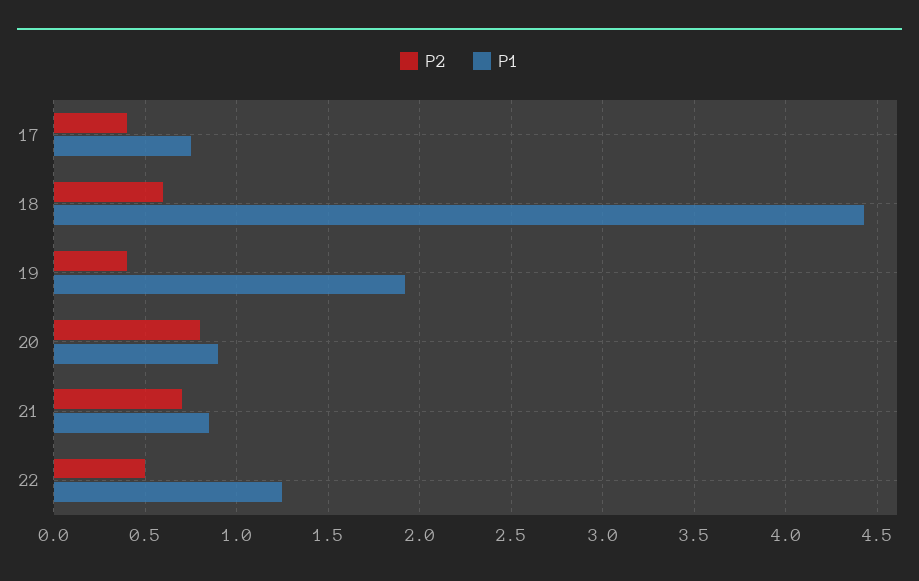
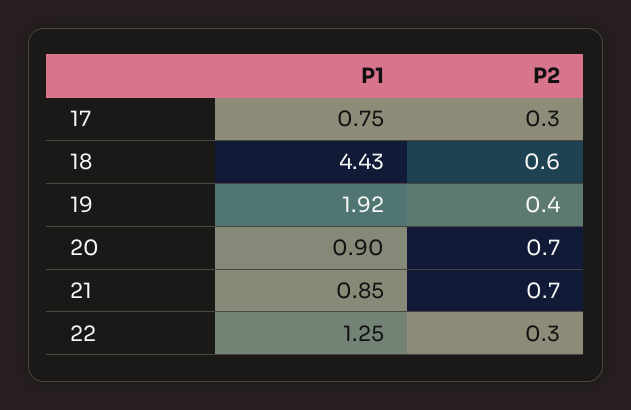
P2, 17: 0.4 -> 0.3
P2, 20: 0.8 -> 0.7
P2, 22: 0.5 -> 0.3

